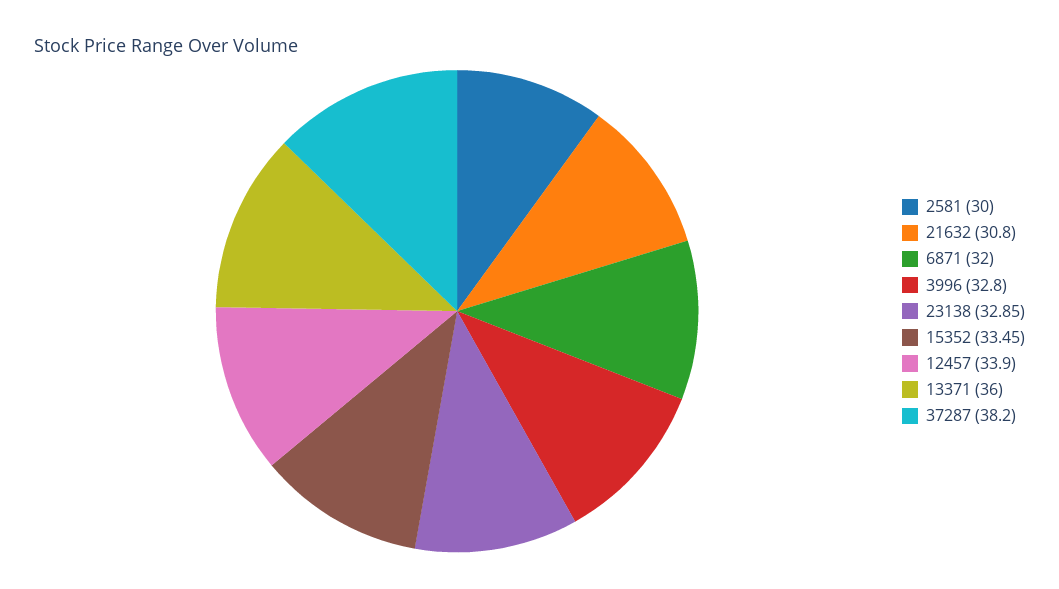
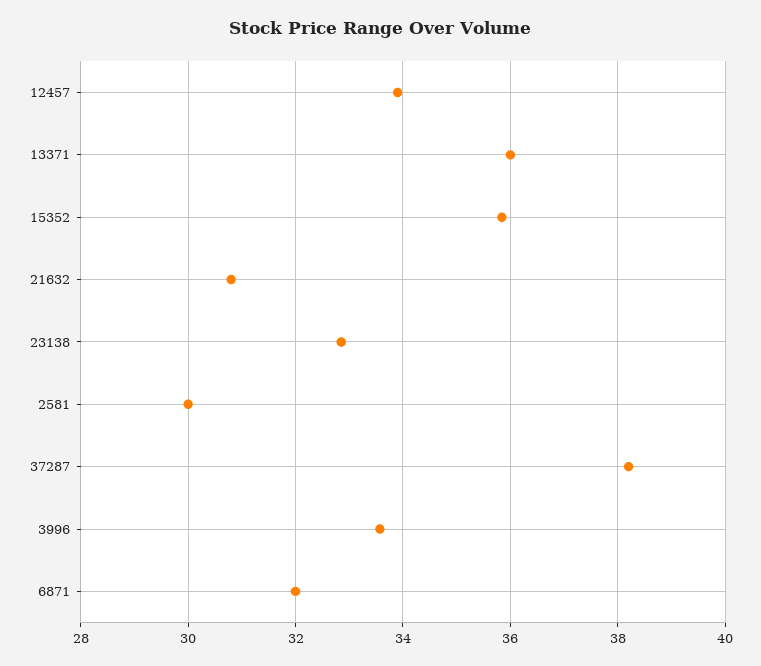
3996: 32.8 -> 33.6
15352: 33.45 -> 35.8

